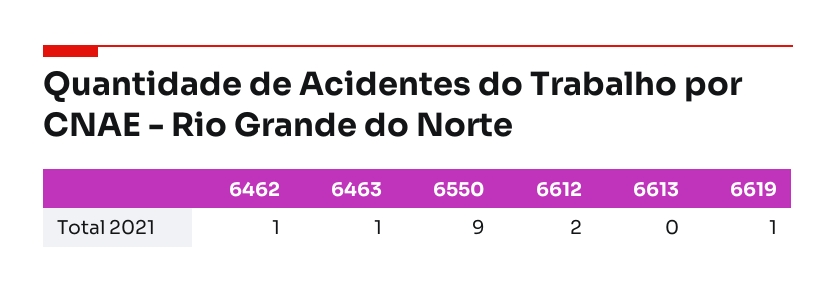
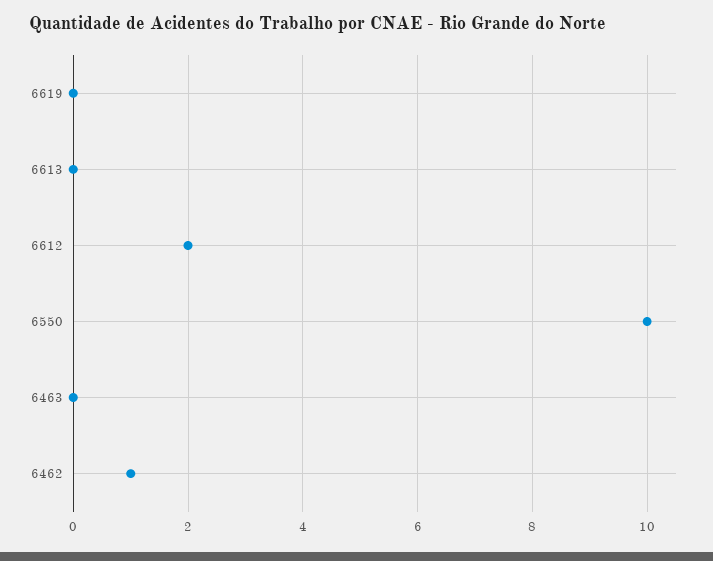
6463: 1 -> 0
6550: 9 -> 10
6619: 1 -> 0

